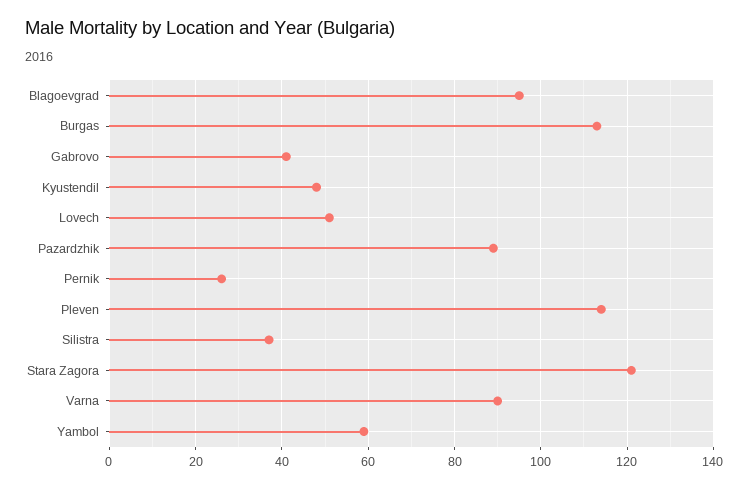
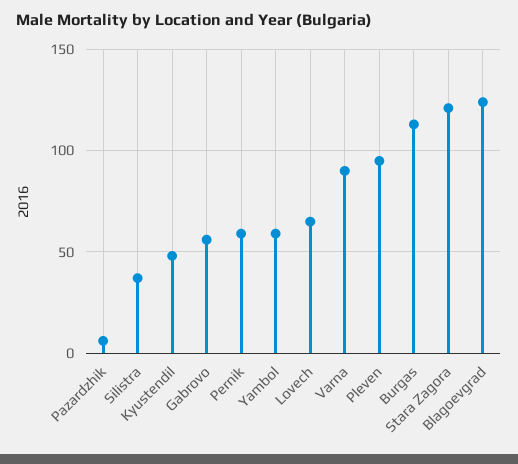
Blagoevgrad: 95 -> 125
Gabrovo: 40 -> 55
Lovech: 50 -> 65
Pazardzhik: 90 -> 5
Pernik: 25 -> 60
Pleven: 115 -> 95

